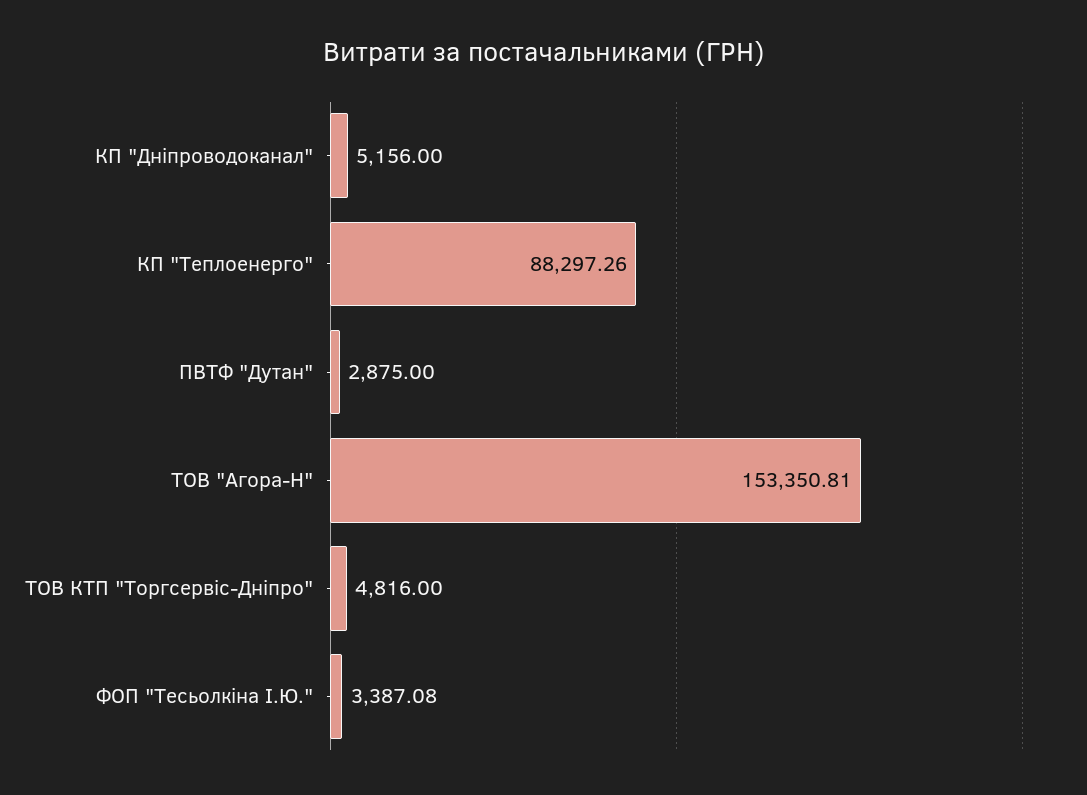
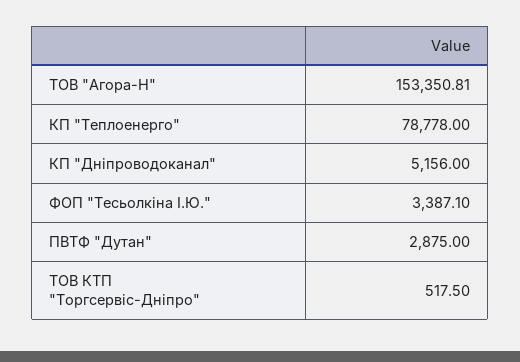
КП "Теплоенерго": 88297.26 -> 78778
ТОВ КТП "Торгсервіс-Дніпро": 4816 -> 517.5
ФОП "Тесьолкіна І.Ю.": 3387.08 -> 3387.1

